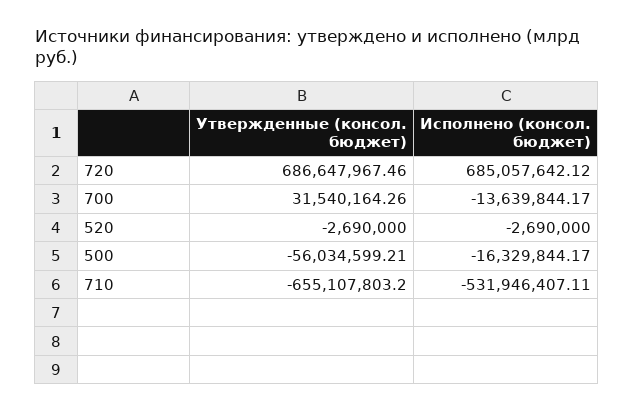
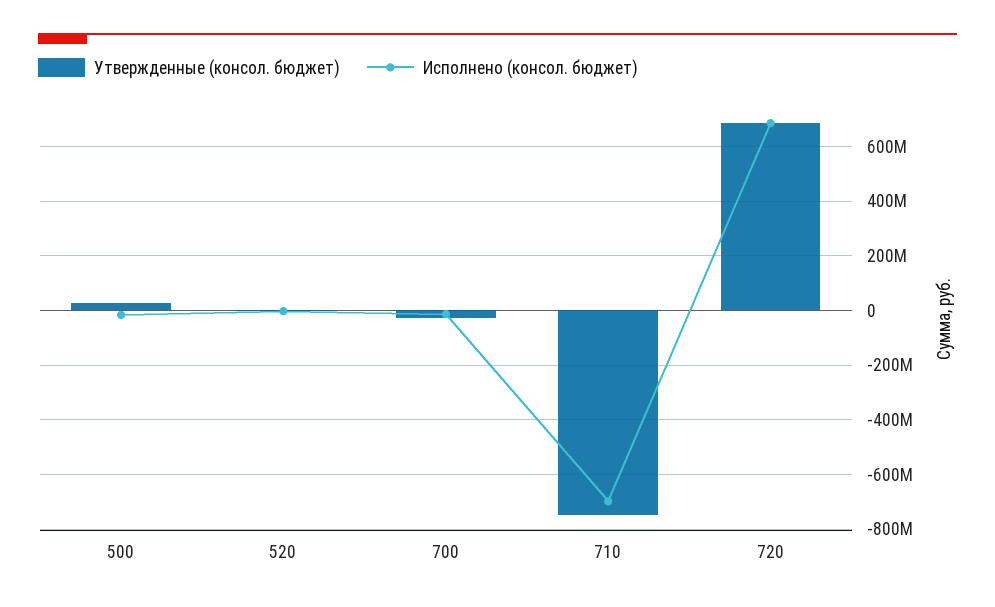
Утвержденные (консол. бюджет), 700: 31540164.26 -> -25000000
Утвержденные (консол. бюджет), 500: -56034599.21 -> 25000000
Утвержденные (консол. бюджет), 710: -655107803.2 -> -750000000
Исполнено (консол. бюджет), 710: -531946407.11 -> -700000000

